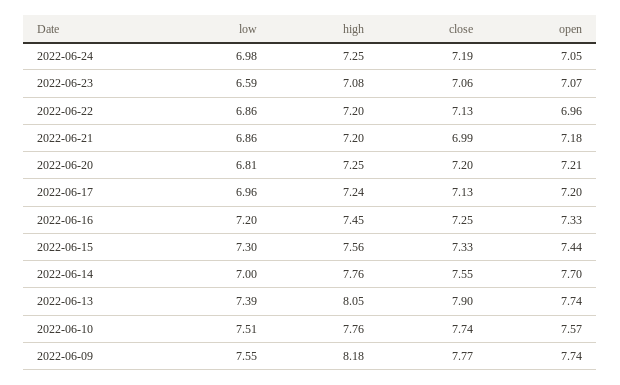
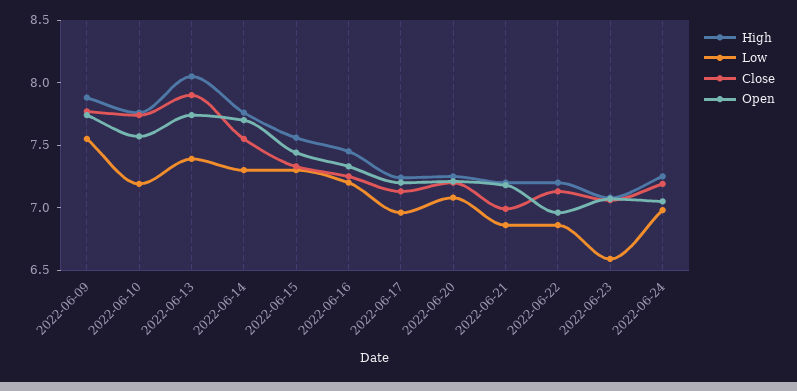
low, 2022-06-20: 6.81 -> 7.1
low, 2022-06-14: 7 -> 7.3
low, 2022-06-10: 7.51 -> 7.2
high, 2022-06-09: 8.18 -> 7.9

